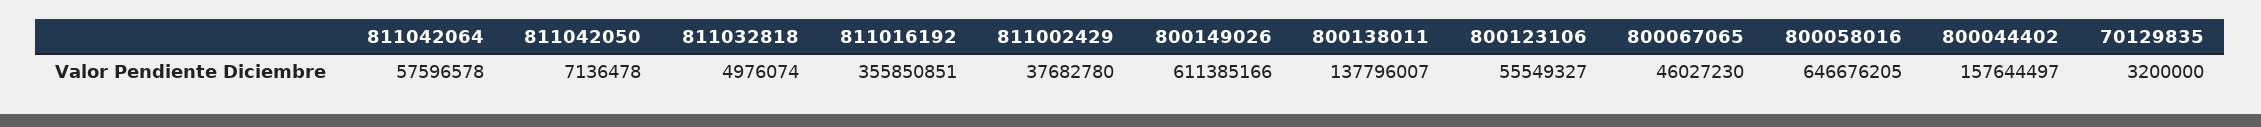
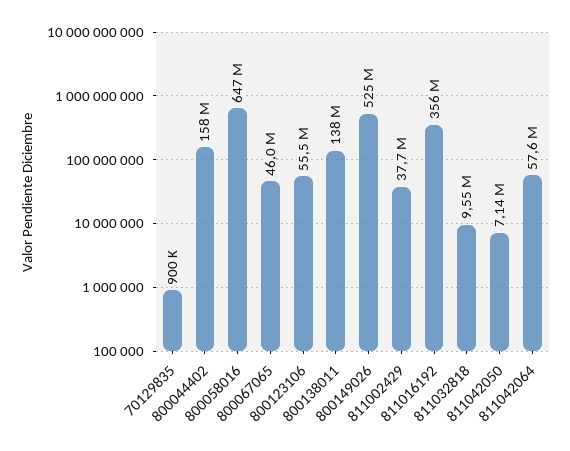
811032818: 4976074 -> 9550000
800149026: 611385166 -> 525000000
70129835: 3200000 -> 900000

